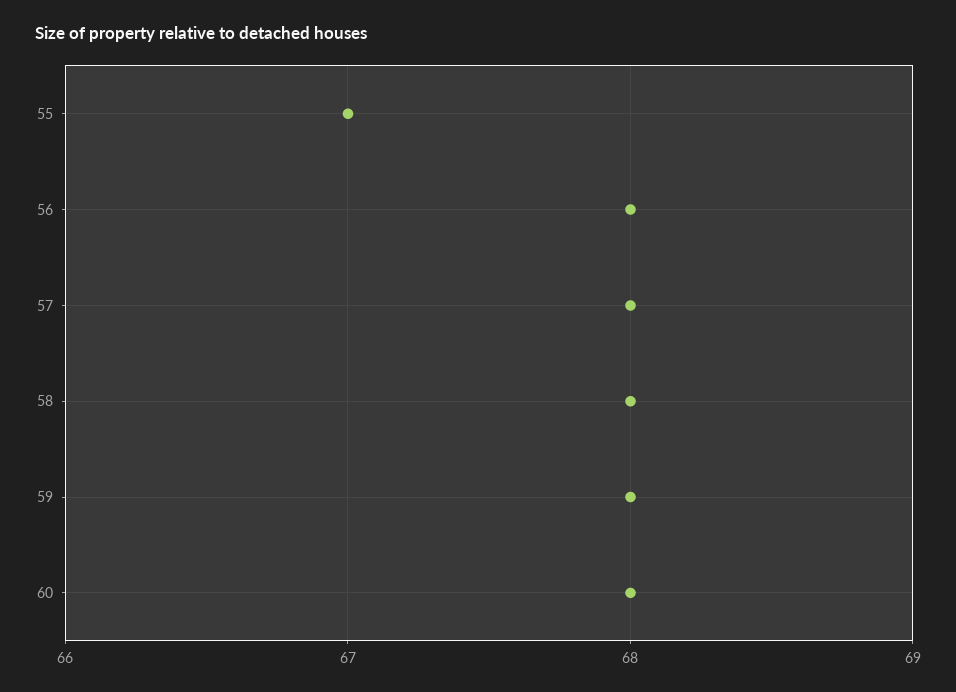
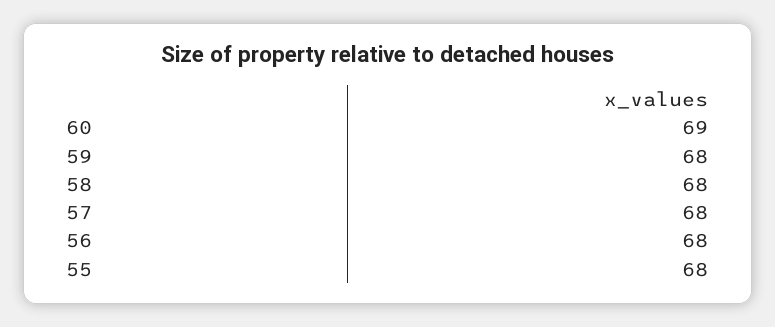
55: 67 -> 68
60: 68 -> 69

